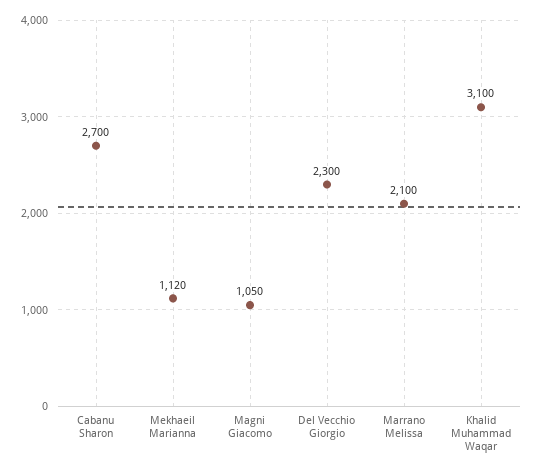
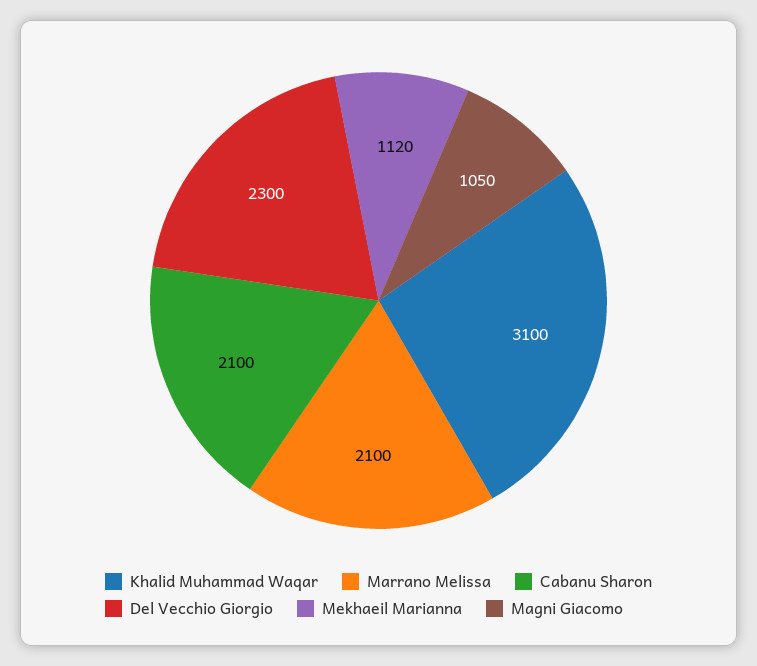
Cabanu Sharon: 2700 -> 2100

